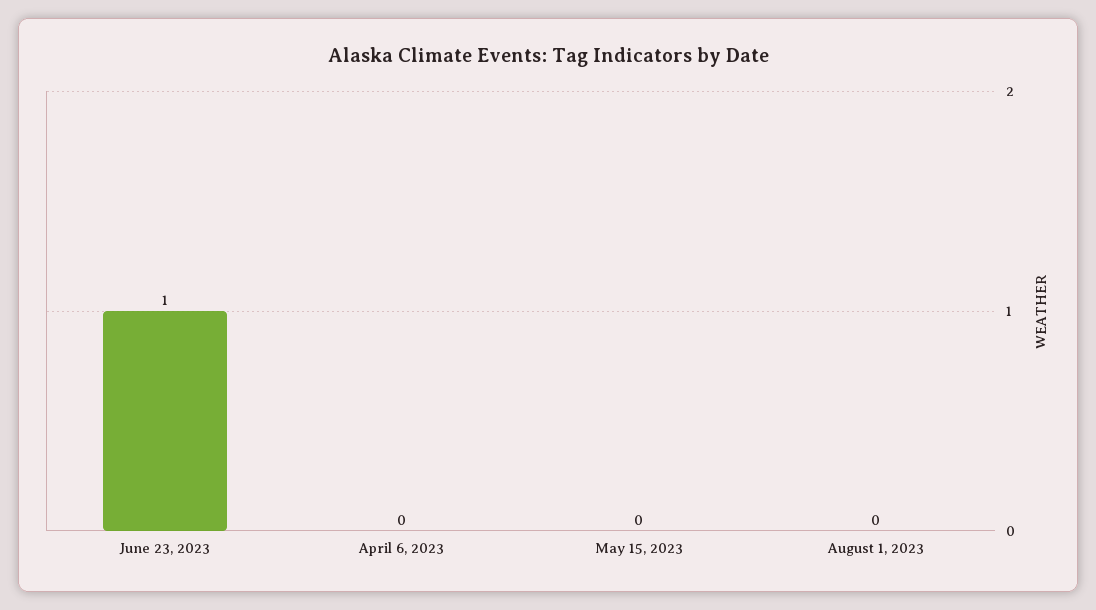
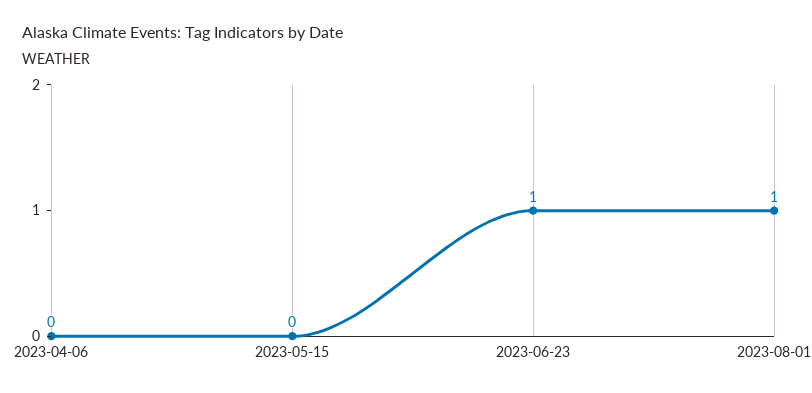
August 1, 2023: 0 -> 1

